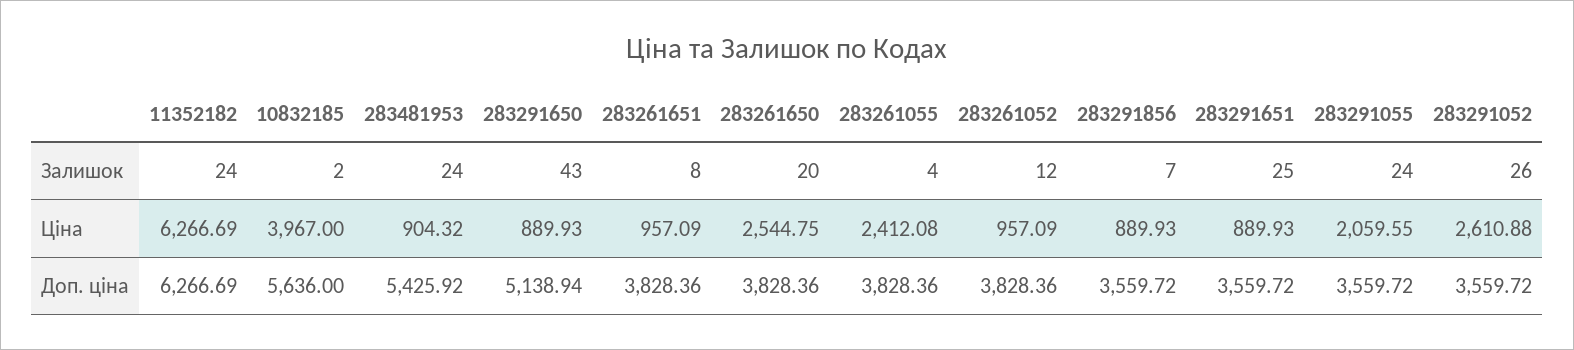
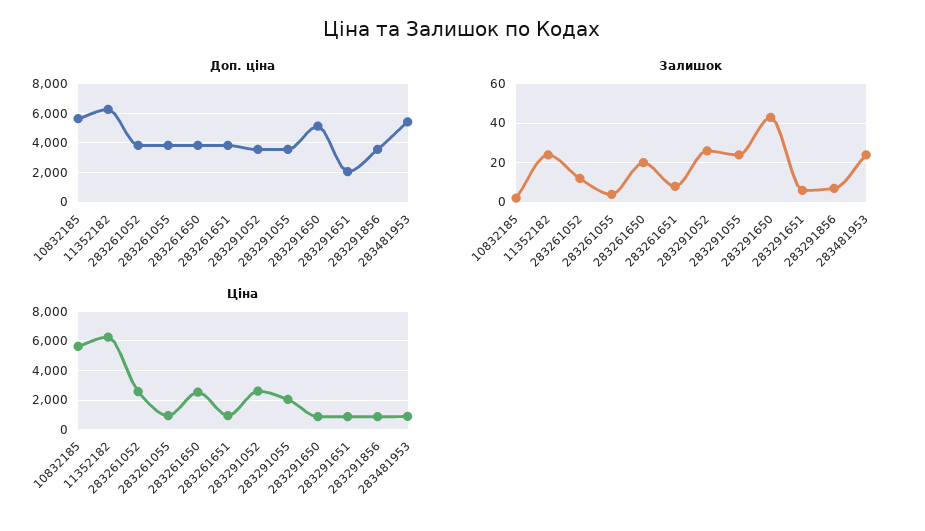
Залишок, 283291651: 25 -> 5
Ціна, 10832185: 3967 -> 5500
Ціна, 283261055: 2412.08 -> 1000
Ціна, 283261052: 957.09 -> 2500
Доп. ціна, 283291651: 3559.72 -> 2000

